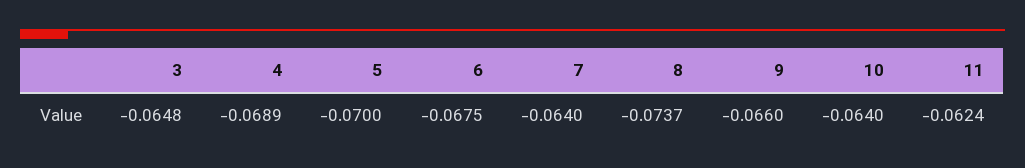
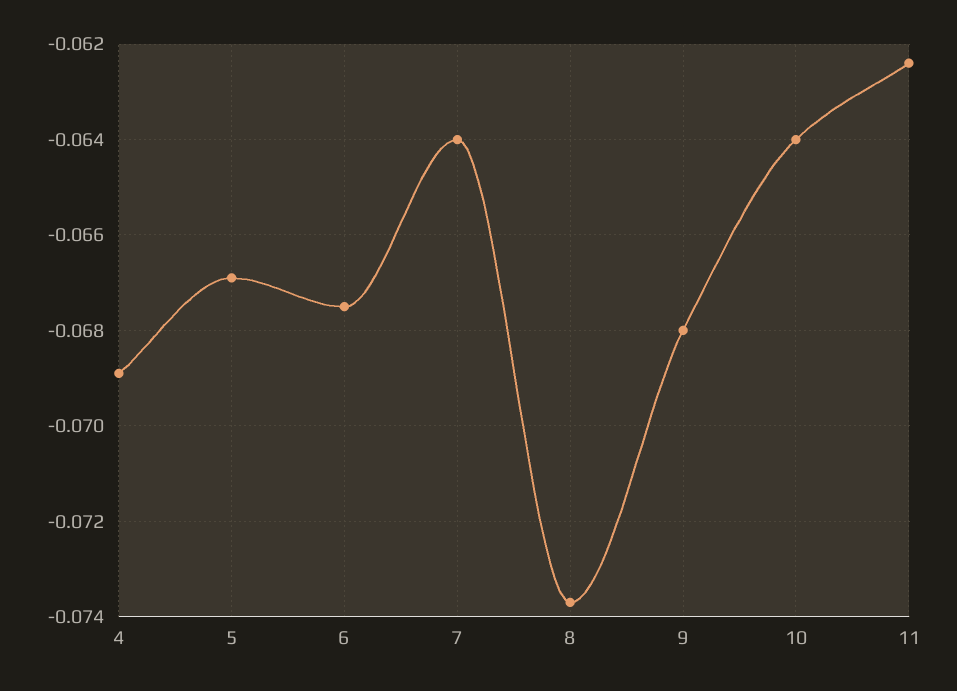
3: -0.0648 -> none
5: -0.07 -> -0.067
9: -0.066 -> -0.068

